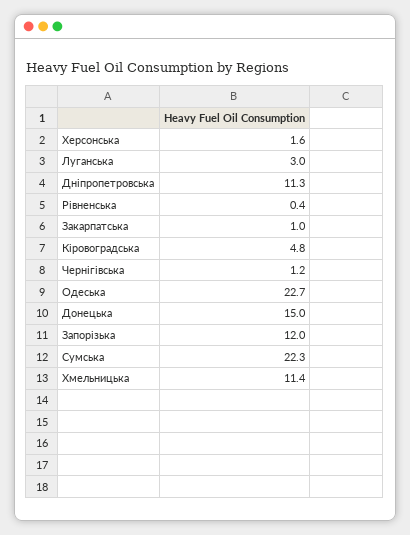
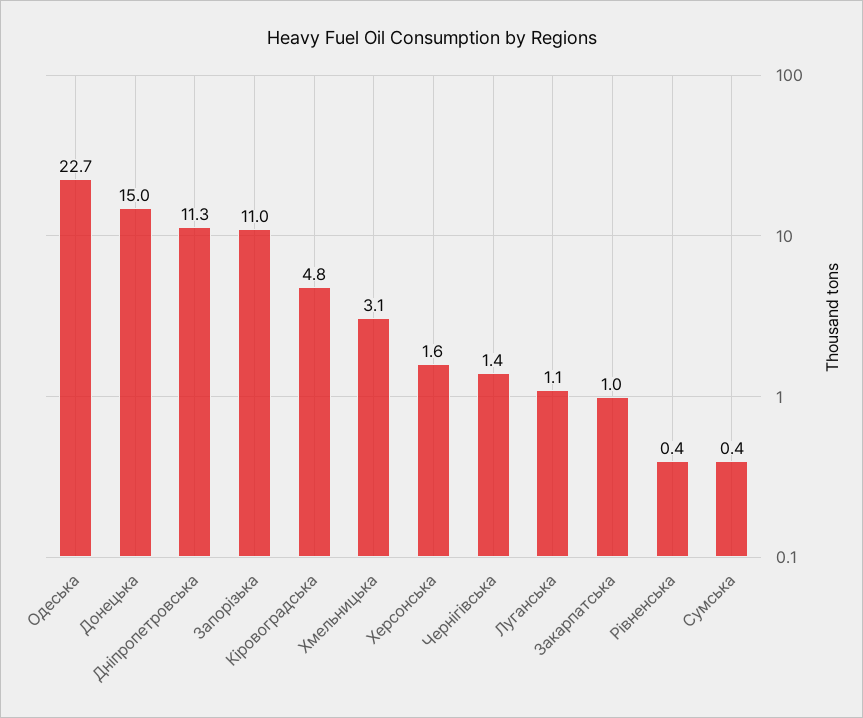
Луганська: 3 -> 1.1
Чернігівська: 1.2 -> 1.4
Запорізька: 12 -> 11
Сумська: 22.3 -> 0.4
Хмельницька: 11.4 -> 3.1

